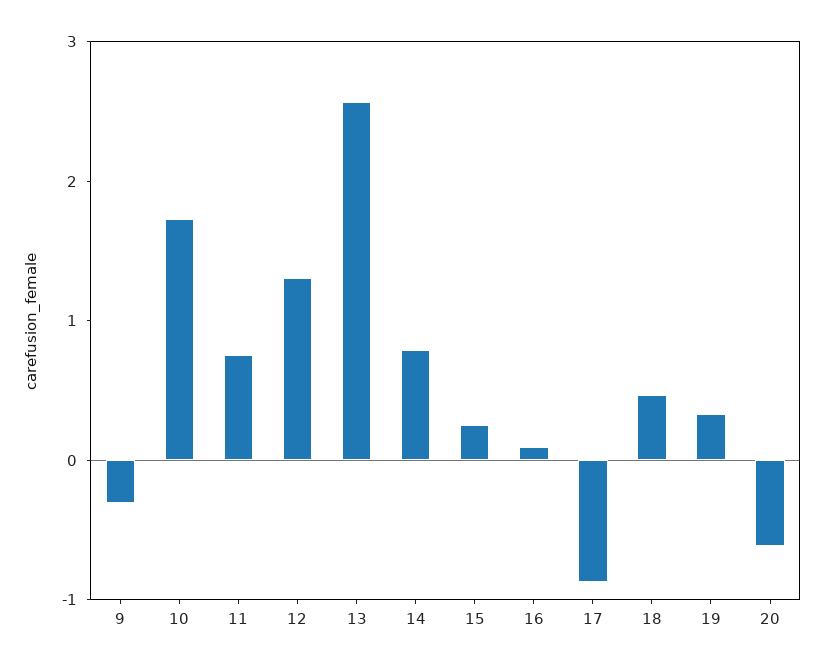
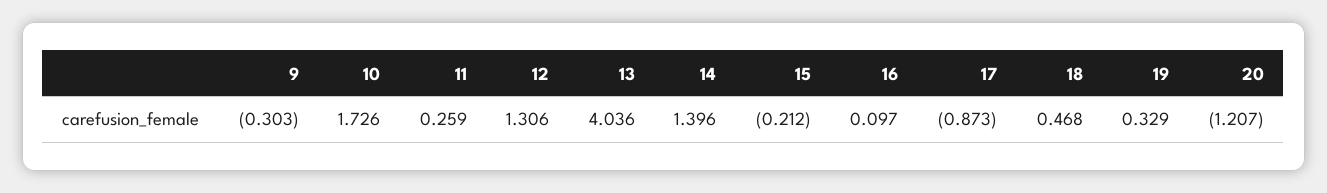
11: 0.8 -> 0.259
13: 2.6 -> 4.036
14: 0.8 -> 1.396
15: 0.2 -> -0.212
20: -0.6 -> -1.207

